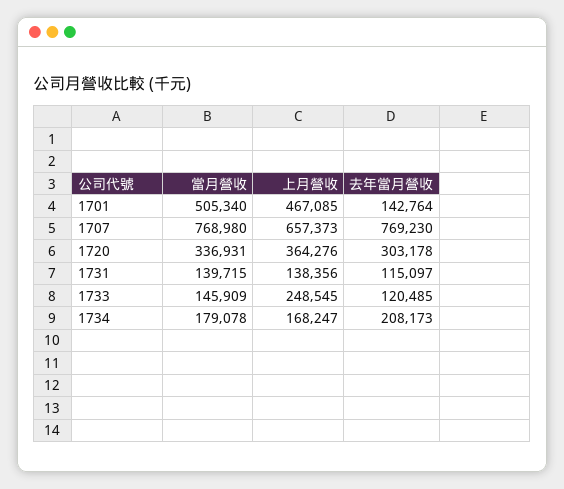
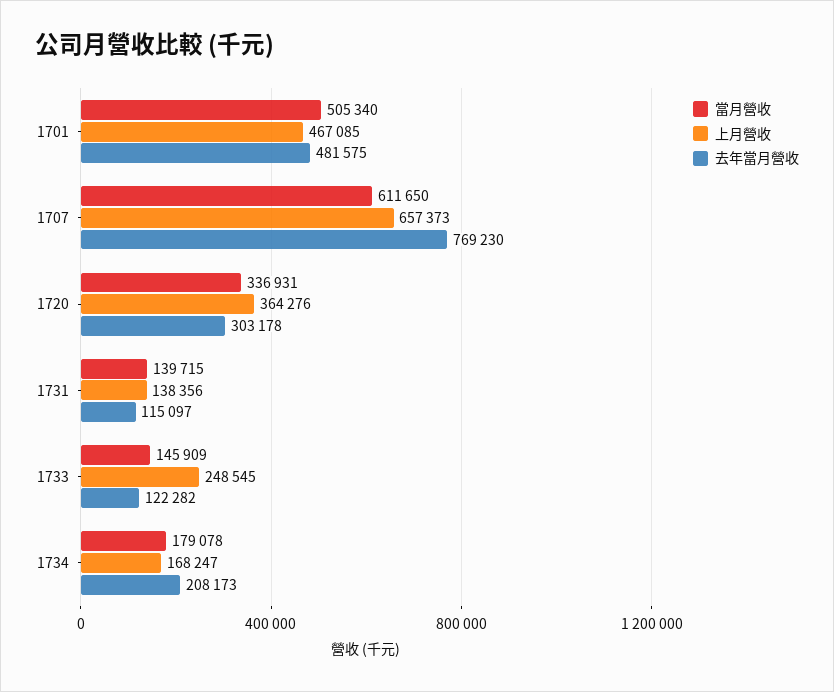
去年當月營收, 1701: 142764 -> 481575
當月營收, 1707: 768980 -> 611650
去年當月營收, 1733: 120485 -> 122282

